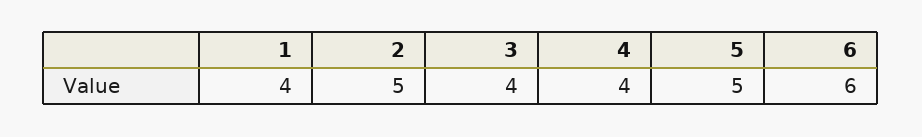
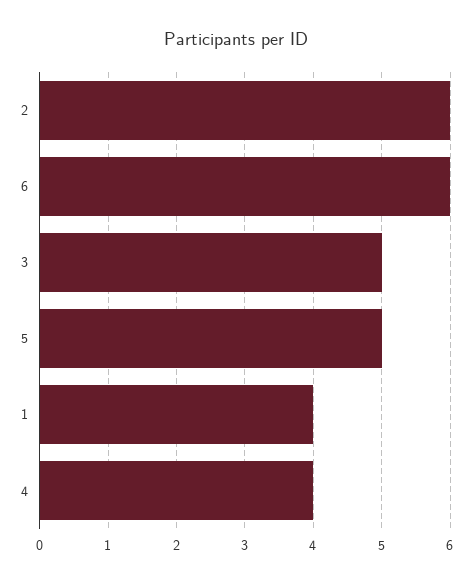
2: 5 -> 6
3: 4 -> 5

